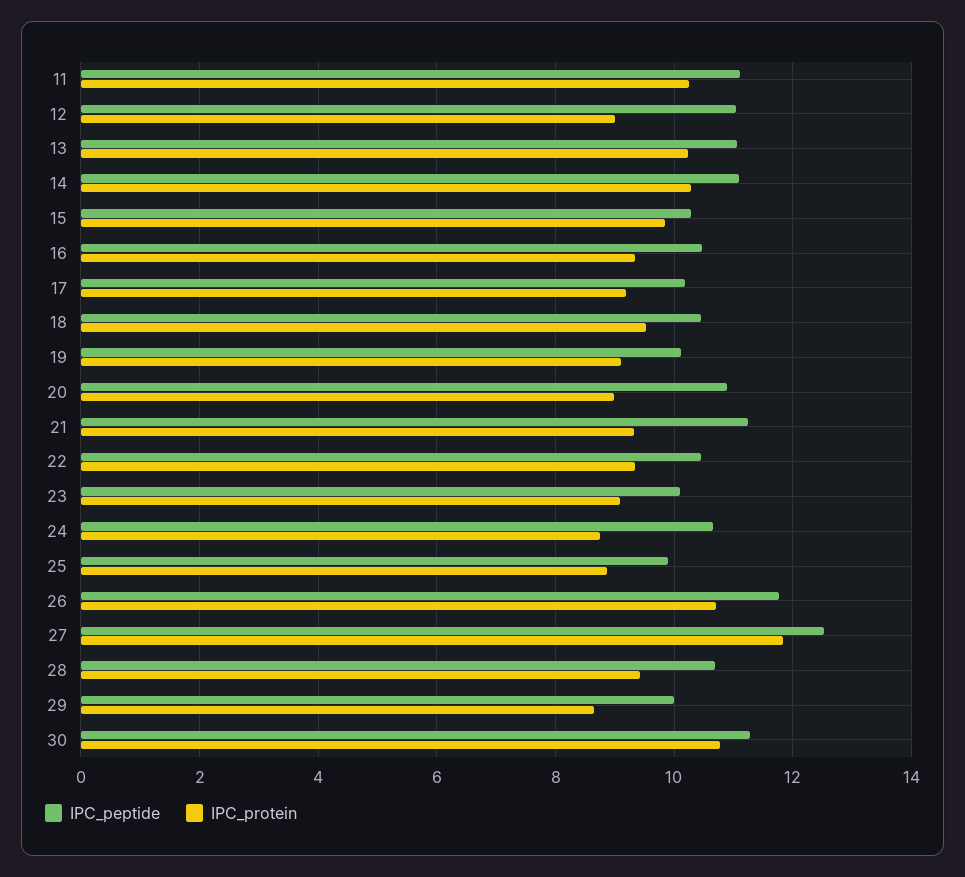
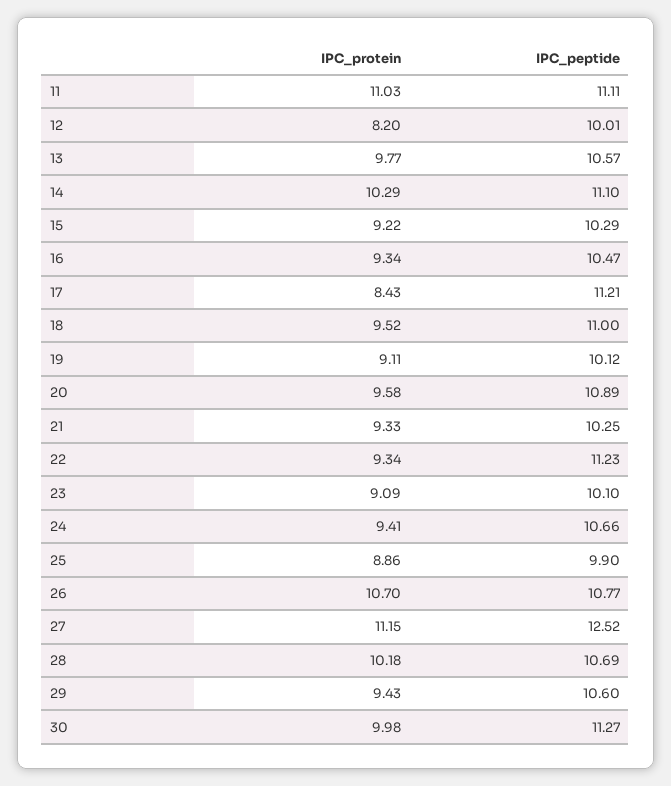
IPC_protein, 11: 10.2 -> 11.03
IPC_peptide, 12: 11 -> 10.01
IPC_protein, 12: 9 -> 8.2
IPC_peptide, 13: 11 -> 10.57
IPC_protein, 13: 10.2 -> 9.77
IPC_protein, 15: 9.8 -> 9.22
IPC_peptide, 17: 10.2 -> 11.21
IPC_protein, 17: 9.2 -> 8.43
IPC_peptide, 18: 10.4 -> 11
IPC_protein, 20: 9 -> 9.58
IPC_peptide, 21: 11.2 -> 10.25
IPC_peptide, 22: 10.4 -> 11.23
IPC_protein, 24: 8.8 -> 9.41
IPC_peptide, 26: 11.8 -> 10.77
IPC_protein, 27: 11.8 -> 11.15
IPC_protein, 28: 9.4 -> 10.18
IPC_peptide, 29: 10 -> 10.6
IPC_protein, 29: 8.6 -> 9.43
IPC_protein, 30: 10.8 -> 9.98

